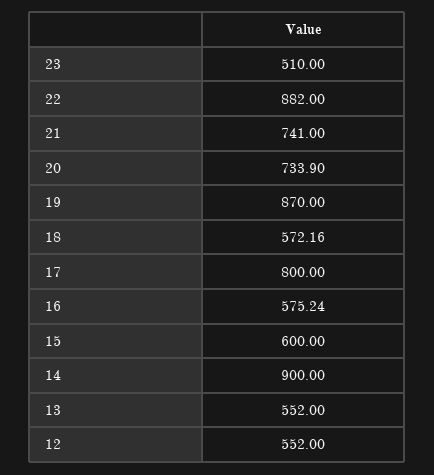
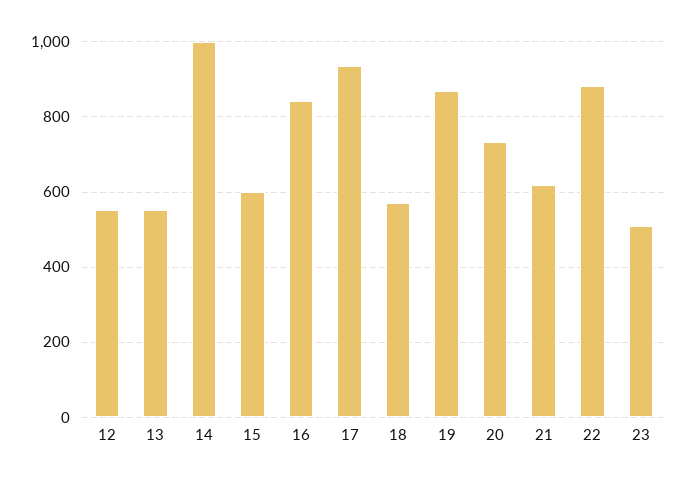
21: 741 -> 620
17: 800 -> 940
16: 575.24 -> 840
14: 900 -> 1000

